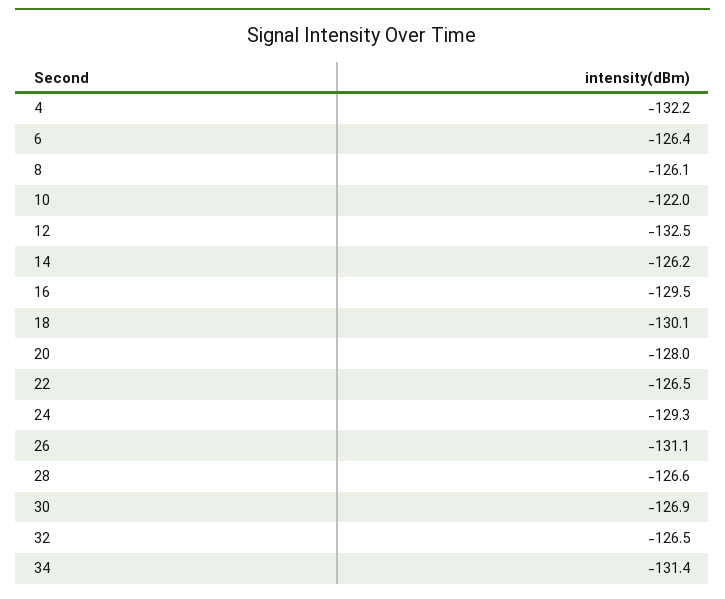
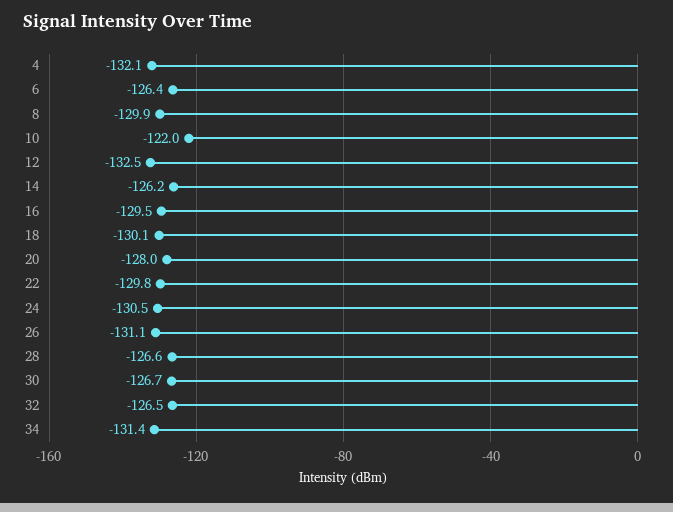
4: -132.2 -> -132.1
8: -126.1 -> -129.9
22: -126.5 -> -129.8
24: -129.3 -> -130.5
30: -126.9 -> -126.7

